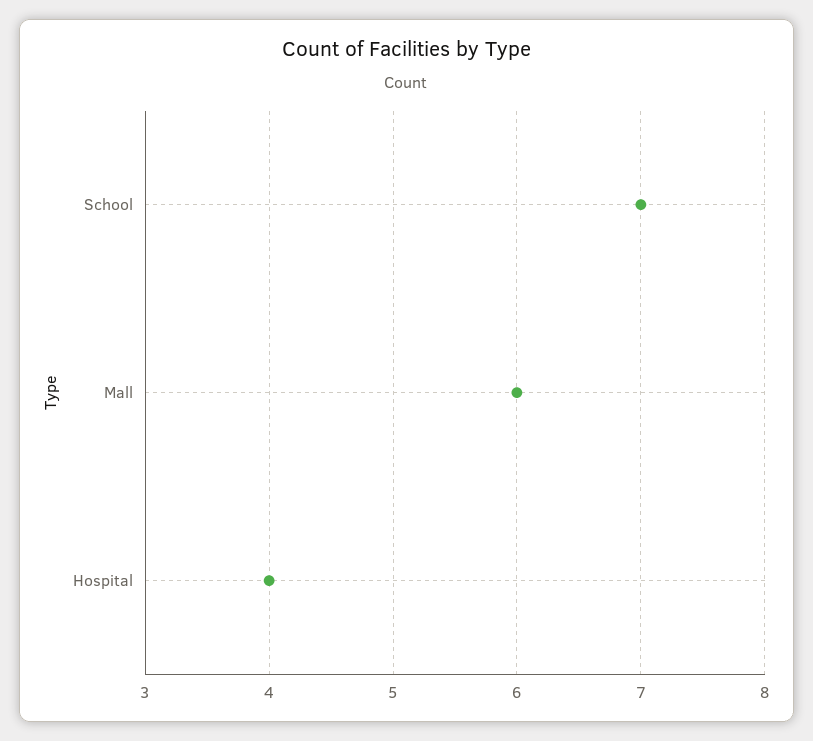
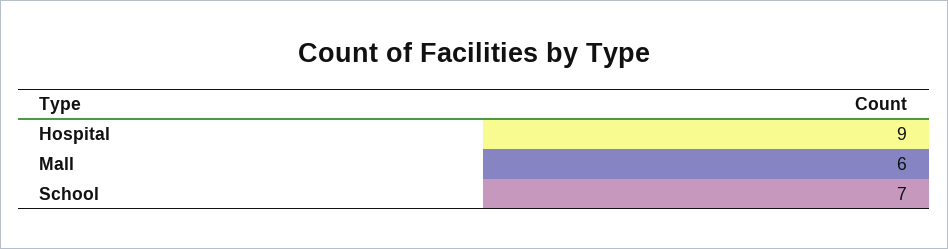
Hospital: 4 -> 9

